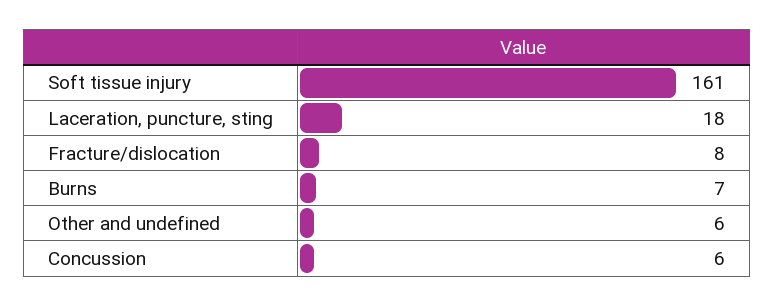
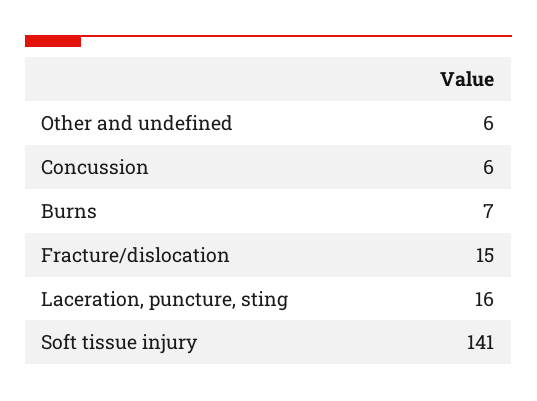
Soft tissue injury: 161 -> 141
Laceration, puncture, sting: 18 -> 16
Fracture/dislocation: 8 -> 15

